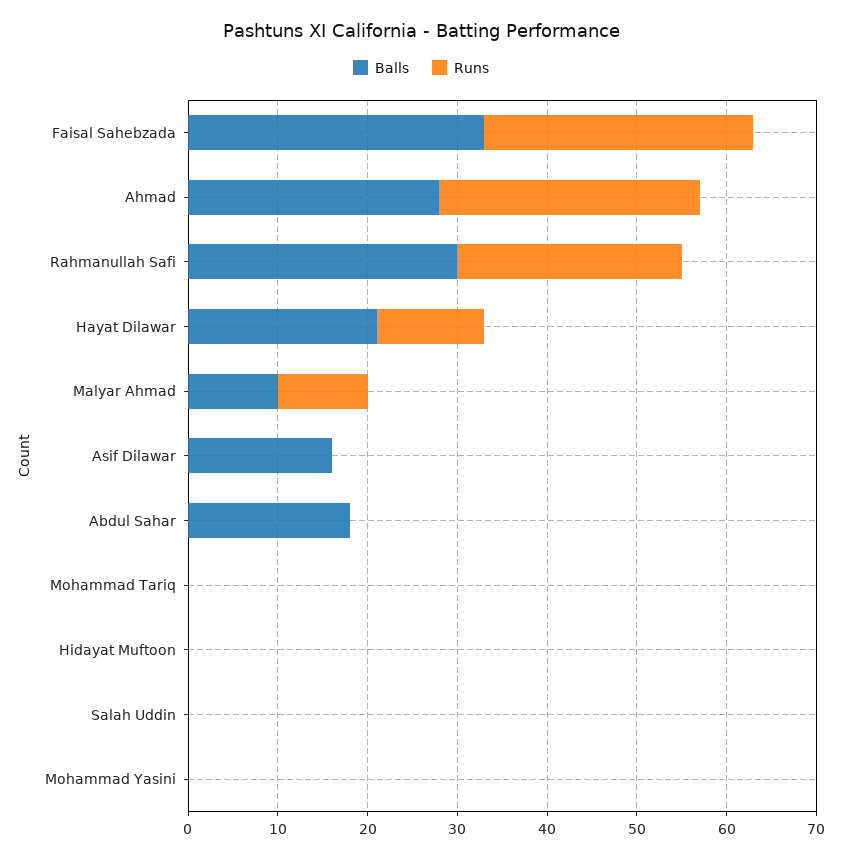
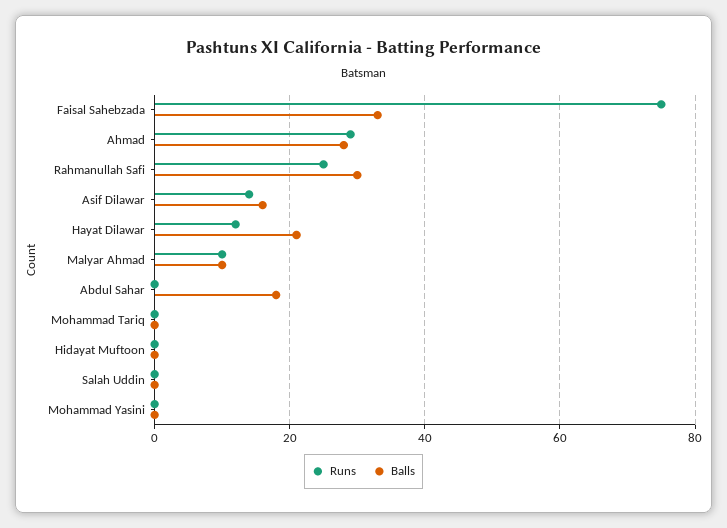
Runs, Faisal Sahebzada: 30 -> 75
Runs, Asif Dilawar: 0 -> 15

